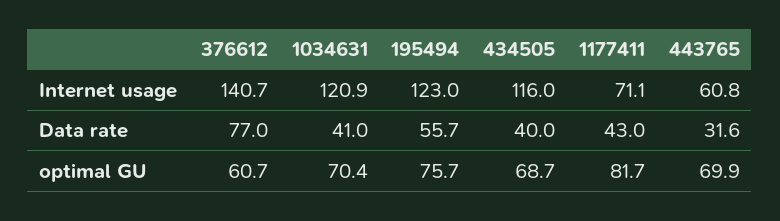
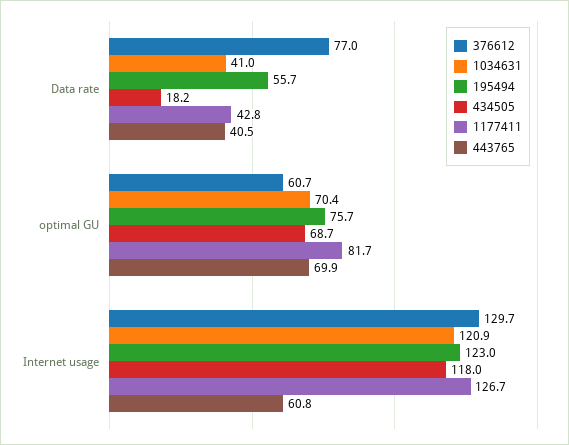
376612, Internet usage: 140.7 -> 129.7
434505, Internet usage: 116 -> 118
1177411, Internet usage: 71.1 -> 126.7
434505, Data rate: 40 -> 18.2
1177411, Data rate: 43 -> 42.8
443765, Data rate: 31.6 -> 40.5

